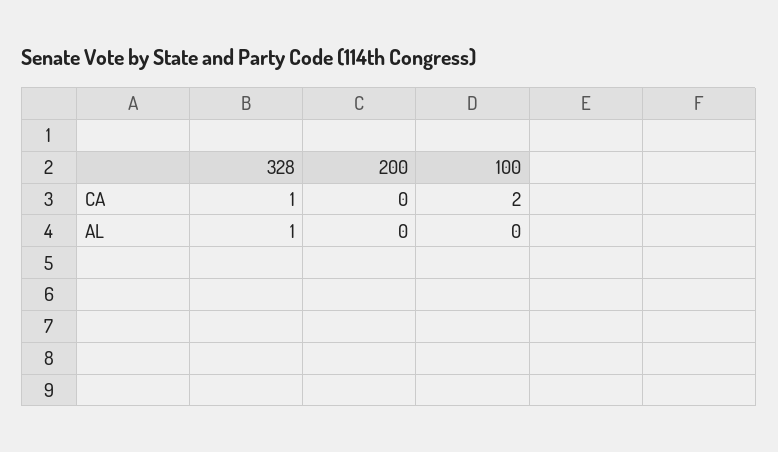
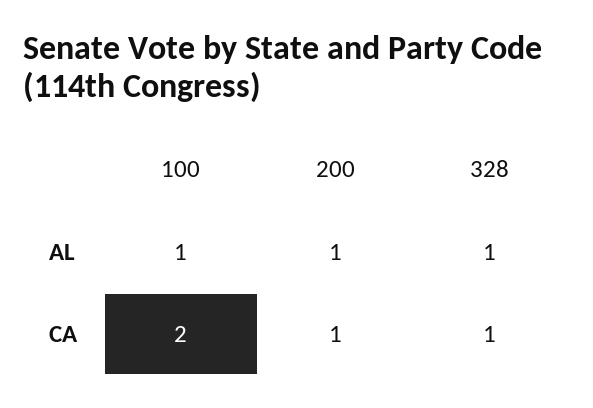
200, CA: 0 -> 1
200, AL: 0 -> 1
100, AL: 0 -> 1

